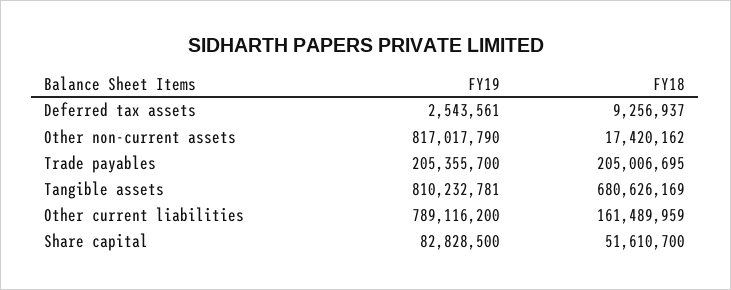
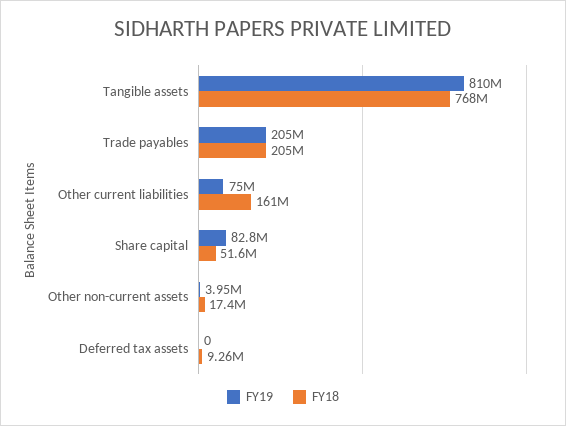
FY19, Deferred tax assets: 2543561 -> 0
FY19, Other non-current assets: 817017790 -> 3950000
FY18, Tangible assets: 680626169 -> 768000000
FY19, Other current liabilities: 789116200 -> 75000000

